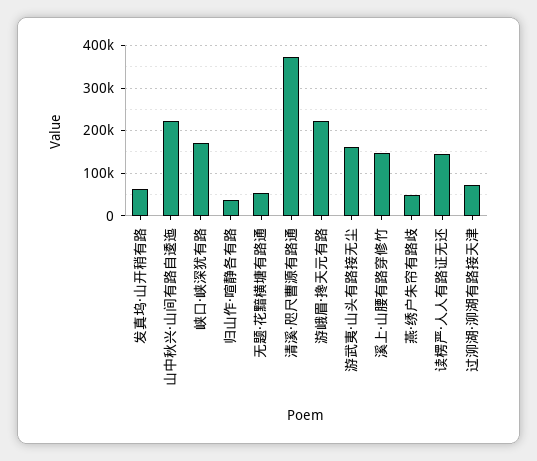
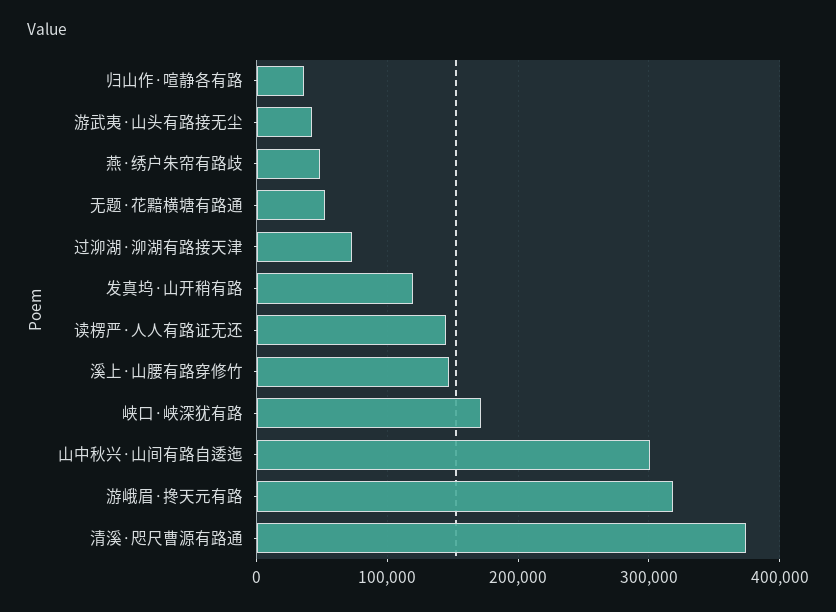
发真坞·山开稍有路: 60000 -> 120000
山中秋兴·山间有路自逶迤: 220000 -> 300000
游峨眉·搀天元有路: 220000 -> 320000
游武夷·山头有路接无尘: 160000 -> 40000

